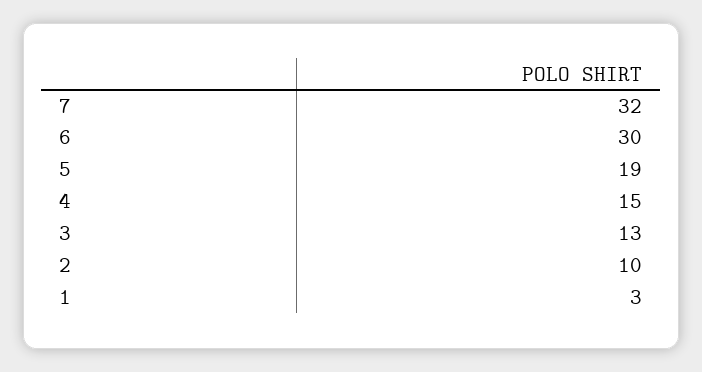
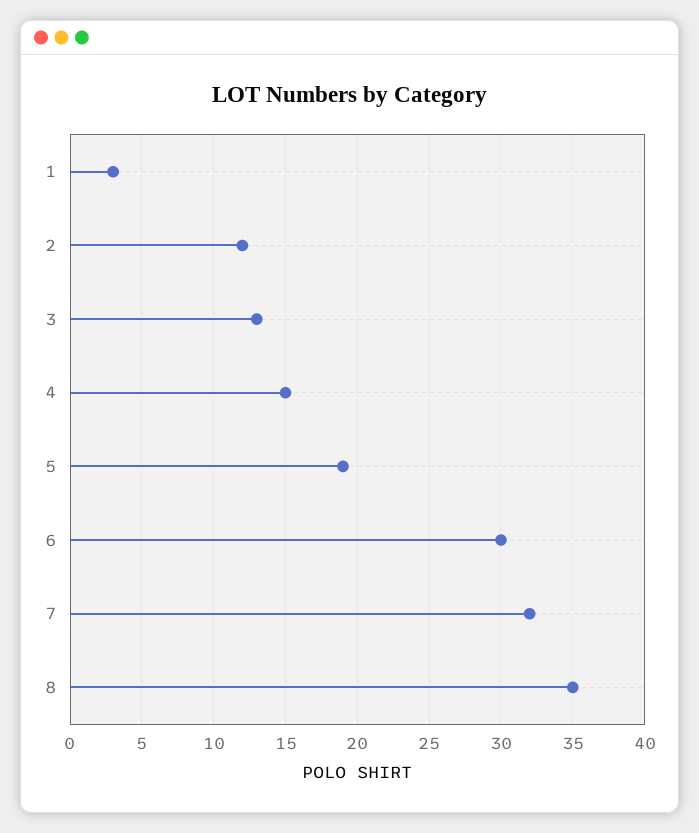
2: 10 -> 12
8: none -> 35

